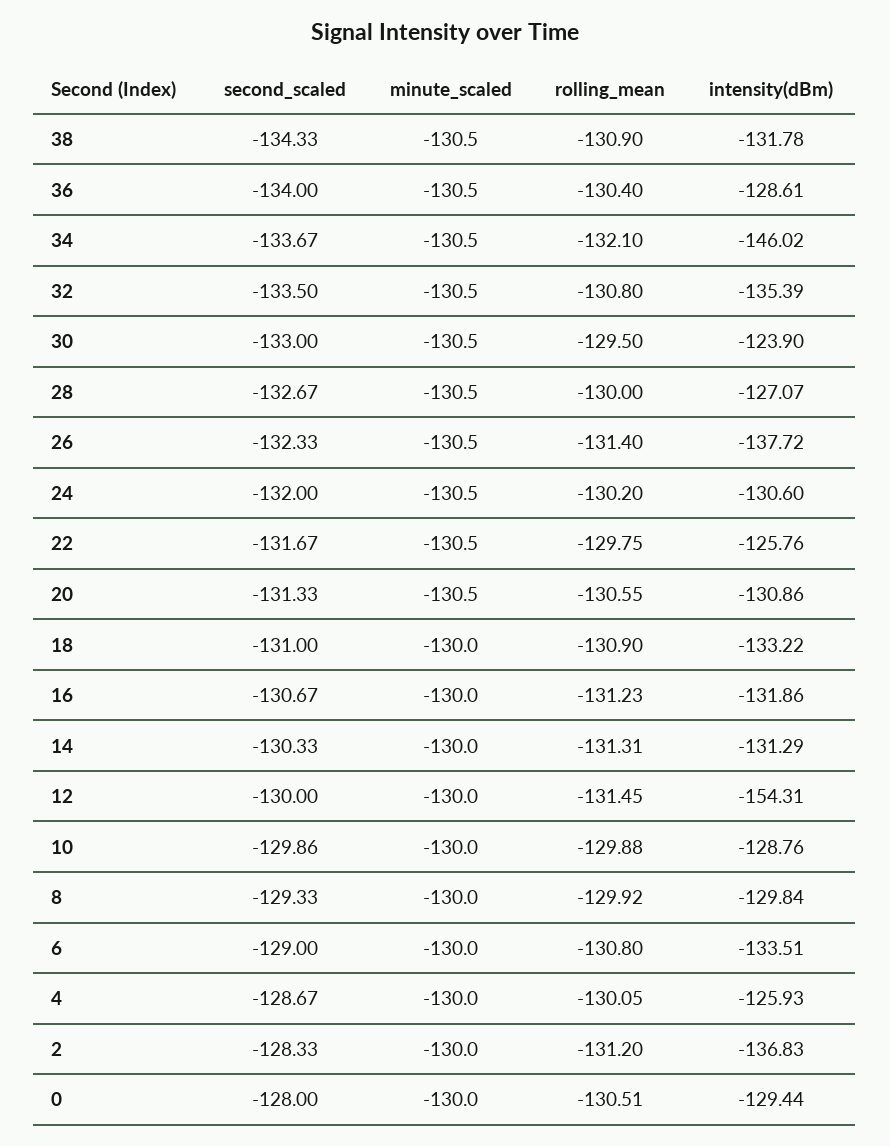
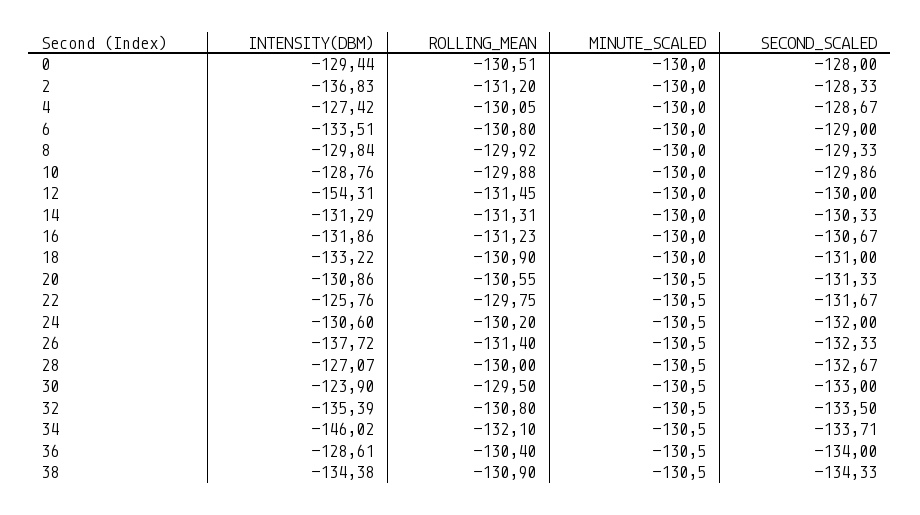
intensity(dBm), 38: -131.78 -> -134.38
second_scaled, 34: -133.67 -> -133.71
intensity(dBm), 4: -125.93 -> -127.42

